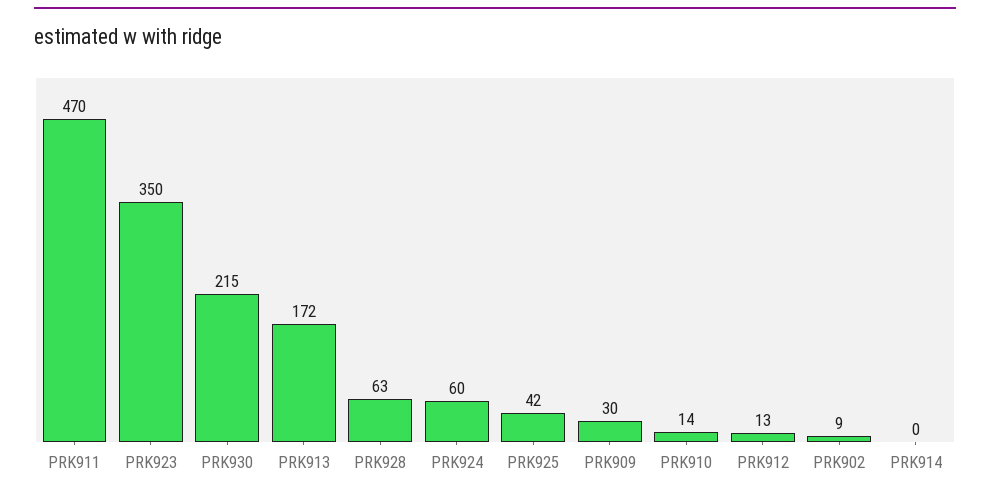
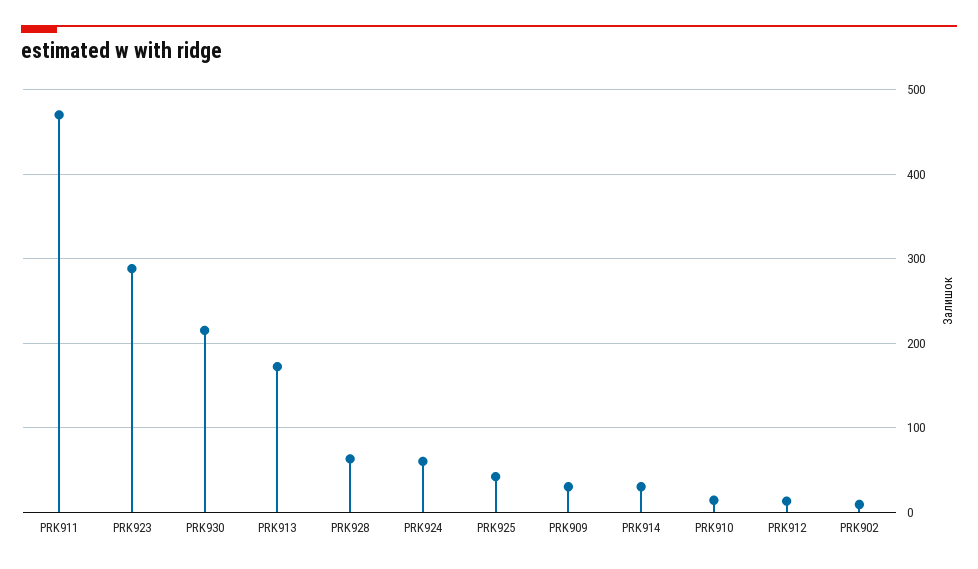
PRK923: 350 -> 290
PRK914: 0 -> 30

